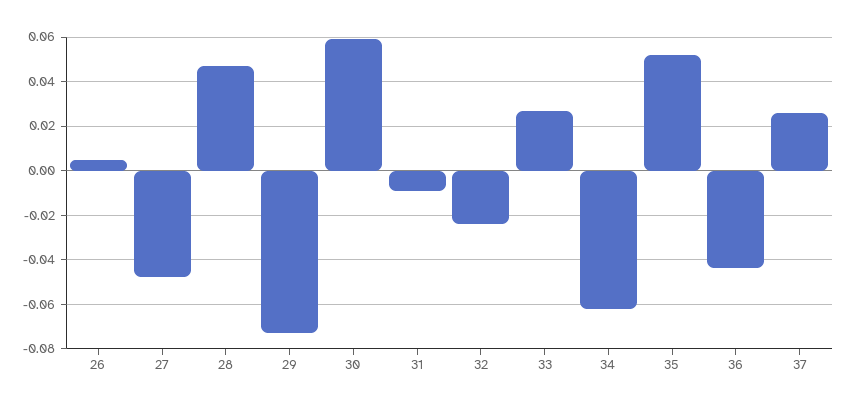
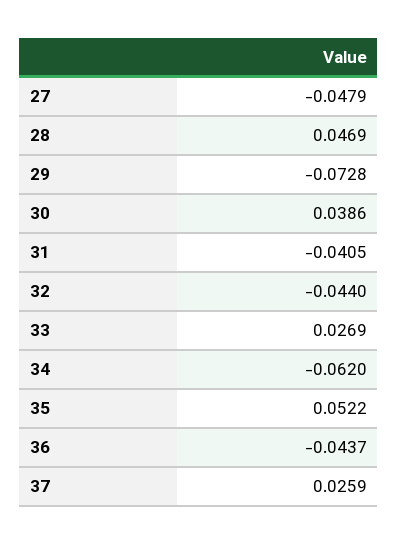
26: 0.005 -> none
30: 0.06 -> 0.0386
31: -0.01 -> -0.0405
32: -0.025 -> -0.044

